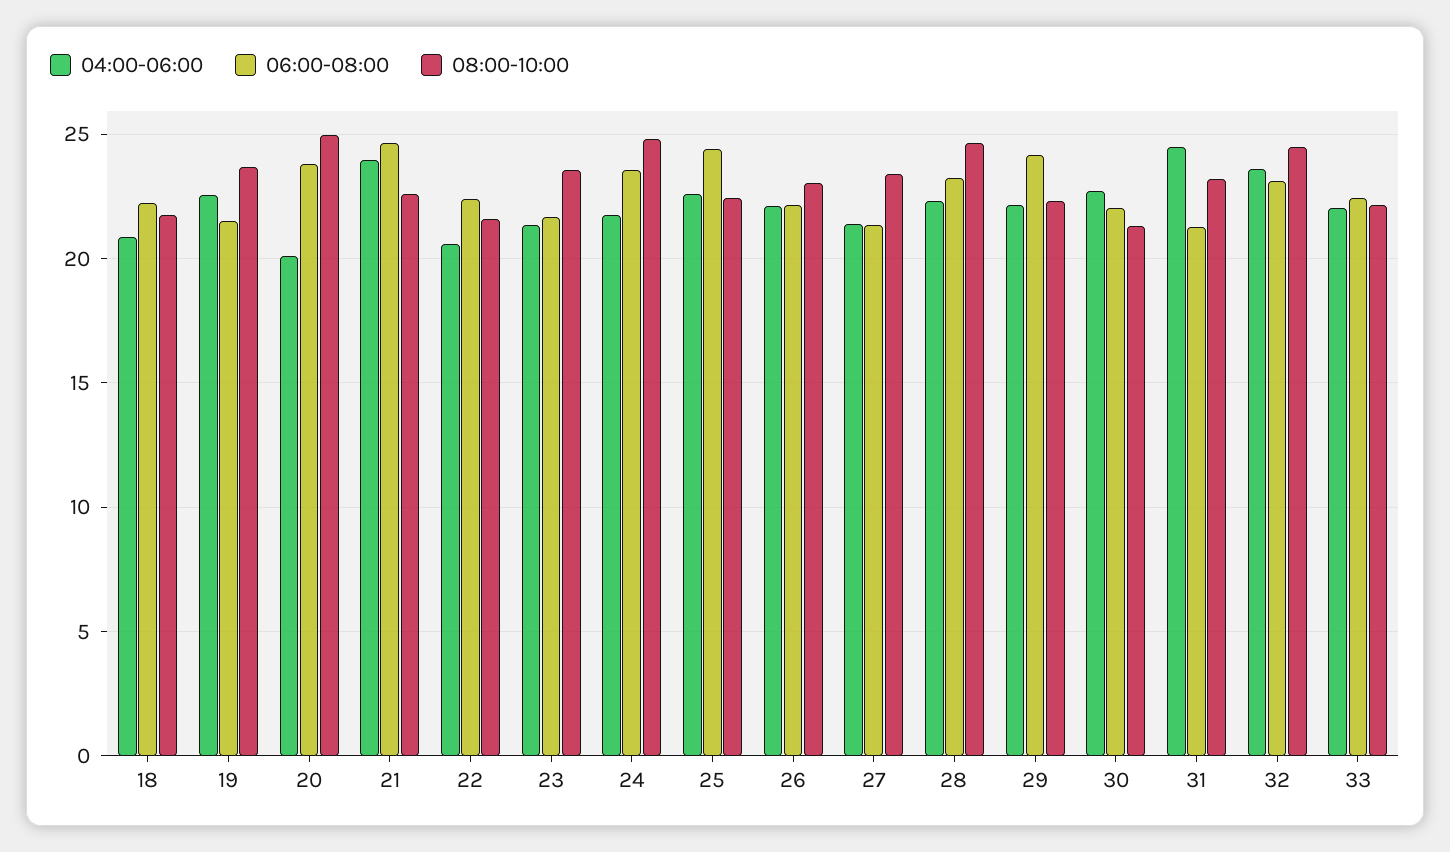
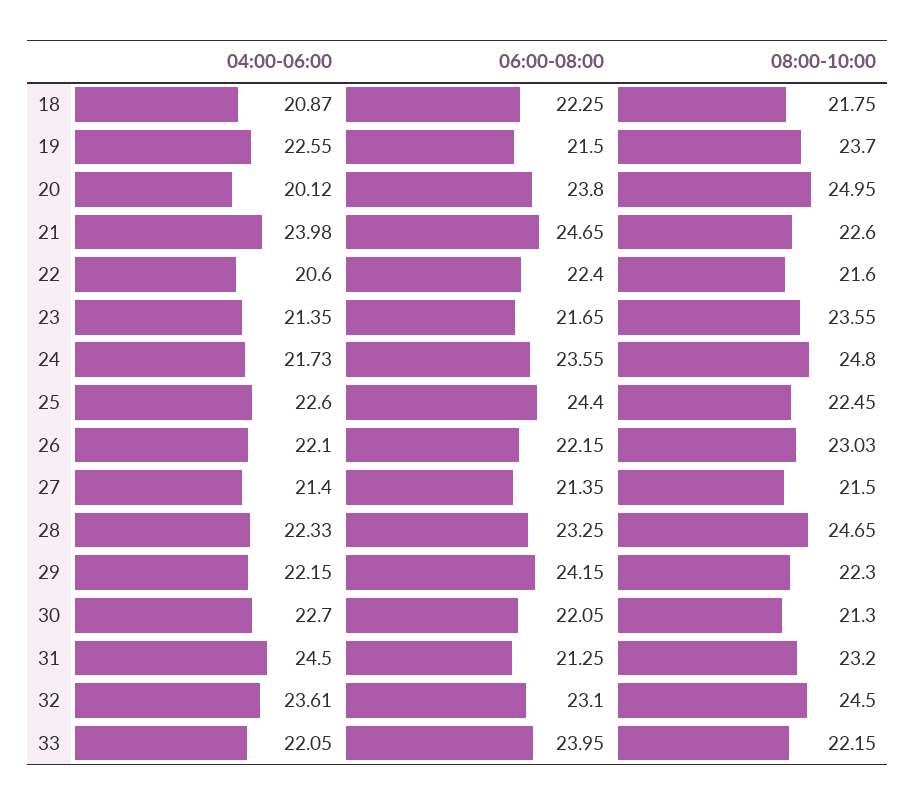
08:00-10:00, 27: 23.5 -> 21.5
06:00-08:00, 33: 22.5 -> 23.95

